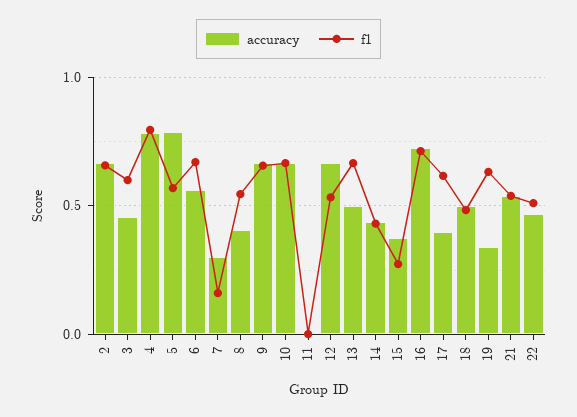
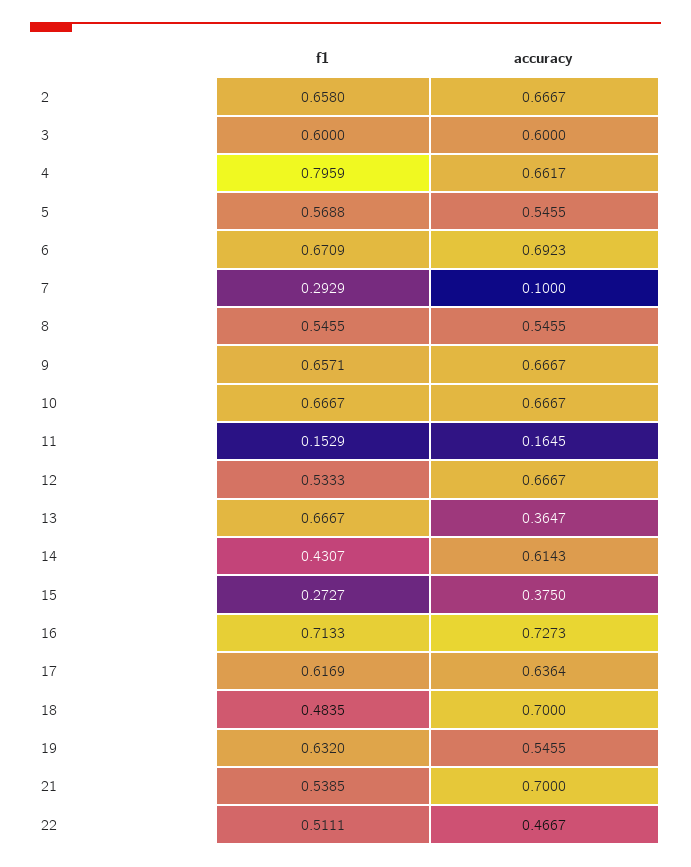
accuracy, 3: 0.45 -> 0.6
accuracy, 4: 0.8 -> 0.6617
accuracy, 5: 0.8 -> 0.5455
accuracy, 6: 0.55 -> 0.6923
accuracy, 7: 0.3 -> 0.1
f1, 7: 0.15 -> 0.2929
accuracy, 8: 0.4 -> 0.5455
accuracy, 11: 0 -> 0.1645
f1, 11: 0 -> 0.1529
accuracy, 13: 0.5 -> 0.3647
accuracy, 14: 0.45 -> 0.6143
accuracy, 17: 0.4 -> 0.6364
accuracy, 18: 0.5 -> 0.7
accuracy, 19: 0.35 -> 0.5455
accuracy, 21: 0.55 -> 0.7

